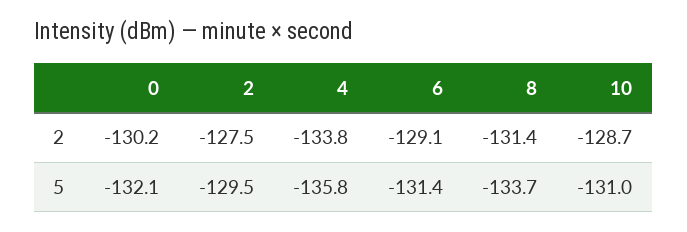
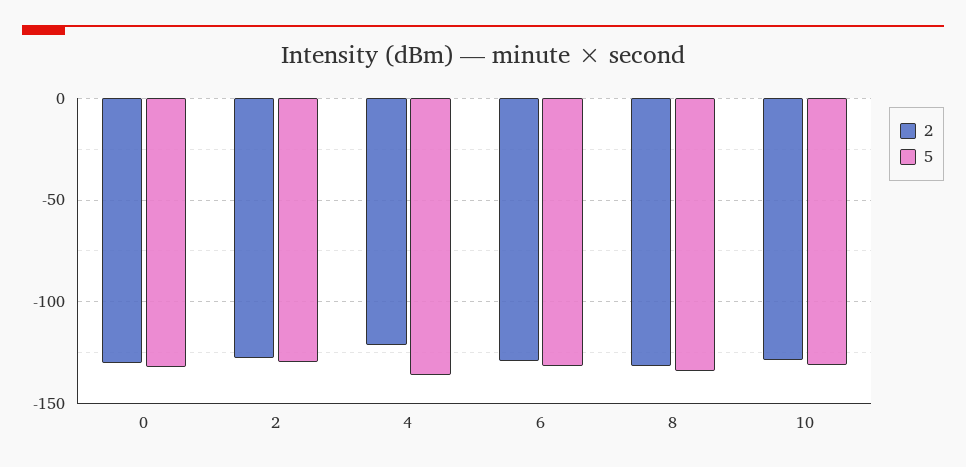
2, 4: -133.8 -> -120

